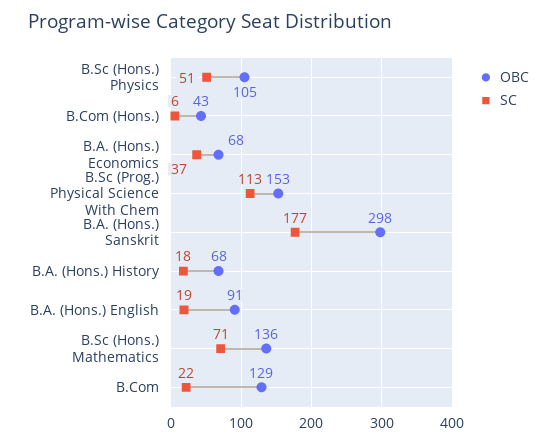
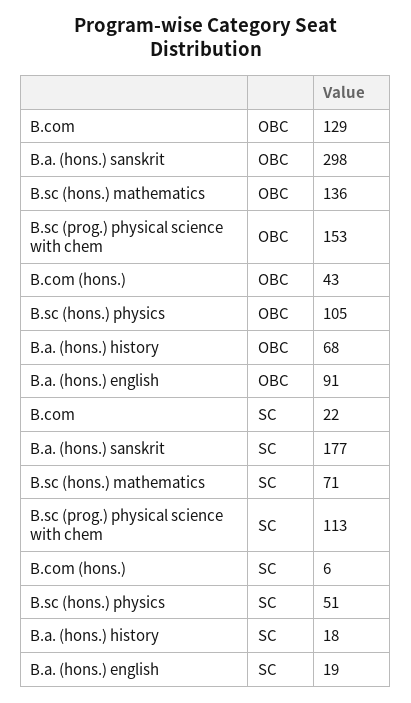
OBC, B.A. (Hons.) Economics: 68 -> none
SC, B.A. (Hons.) Economics: 37 -> none

